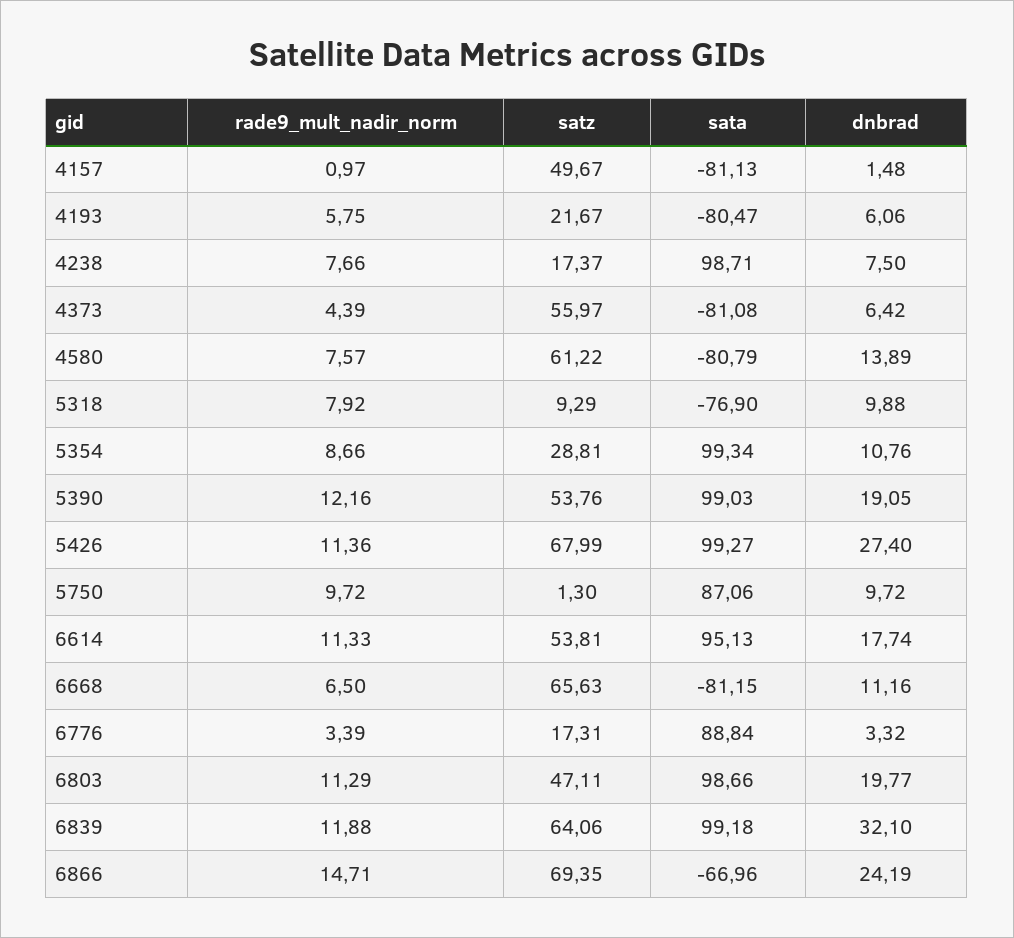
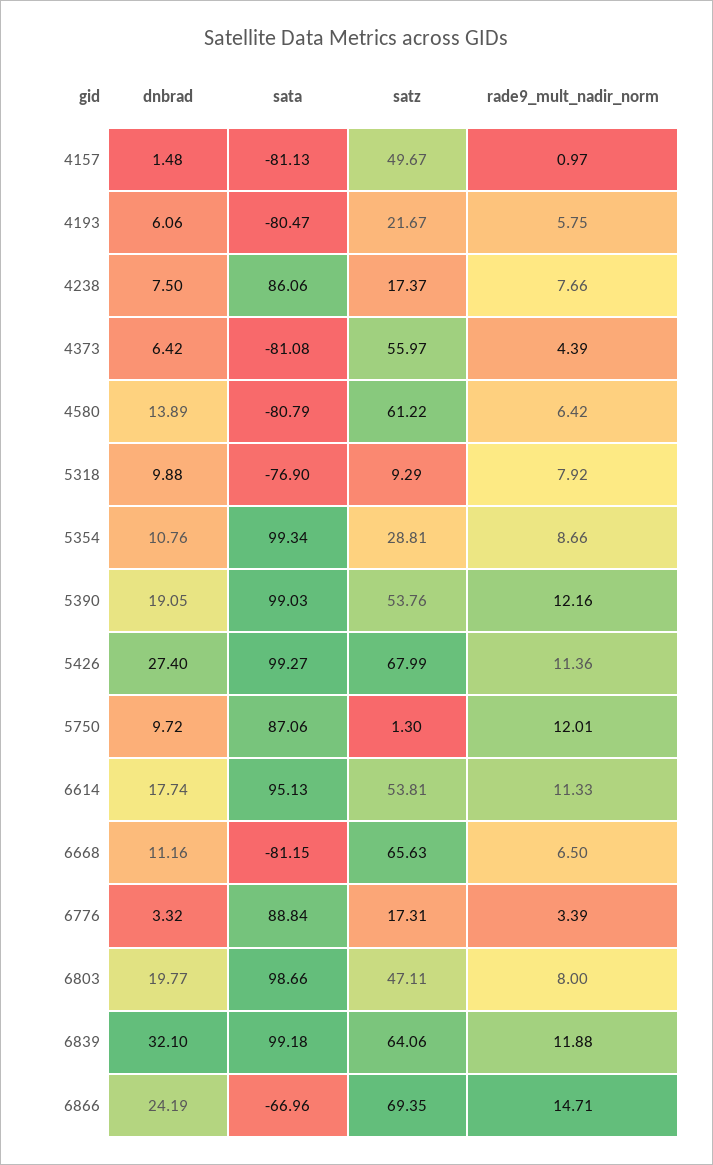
sata, 4238: 98.71 -> 86.06
rade9_mult_nadir_norm, 4580: 7.57 -> 6.42
rade9_mult_nadir_norm, 5750: 9.72 -> 12.01
rade9_mult_nadir_norm, 6803: 11.29 -> 8

